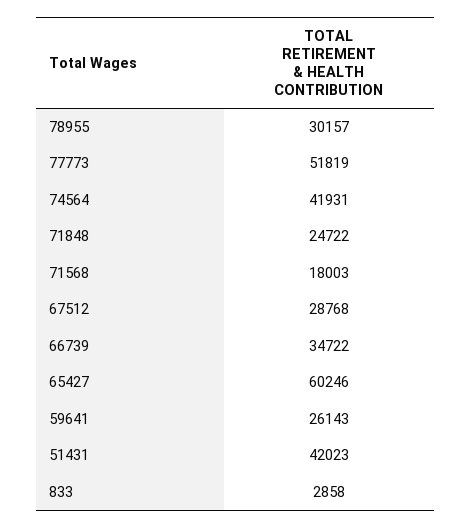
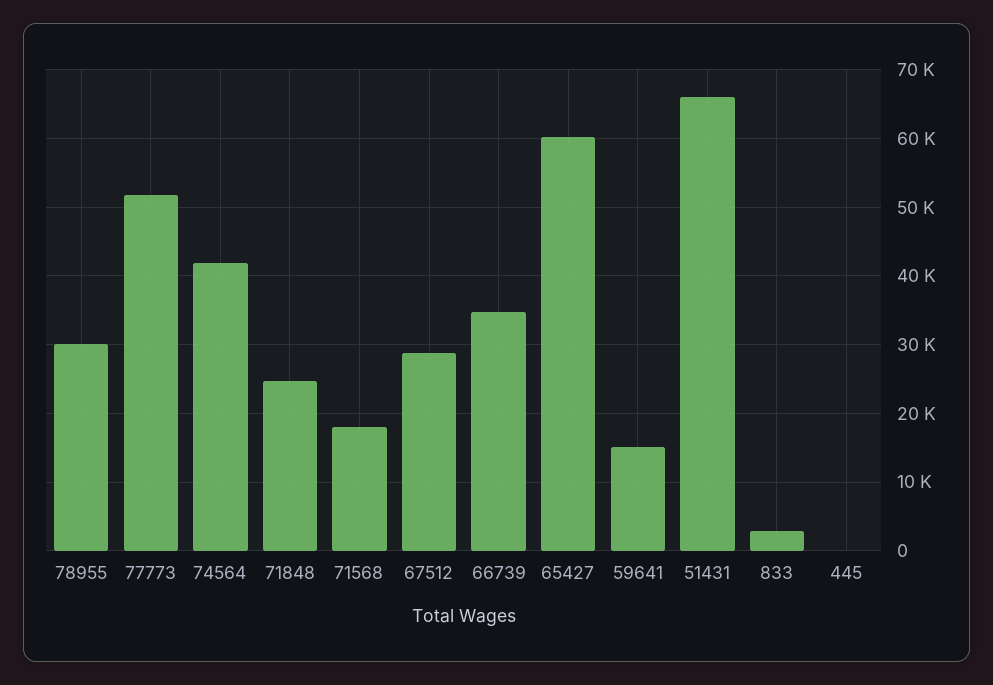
59641: 26143 -> 15000
51431: 42023 -> 66000
445: none -> 0

